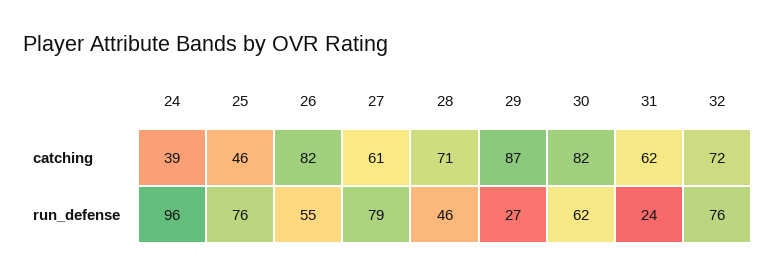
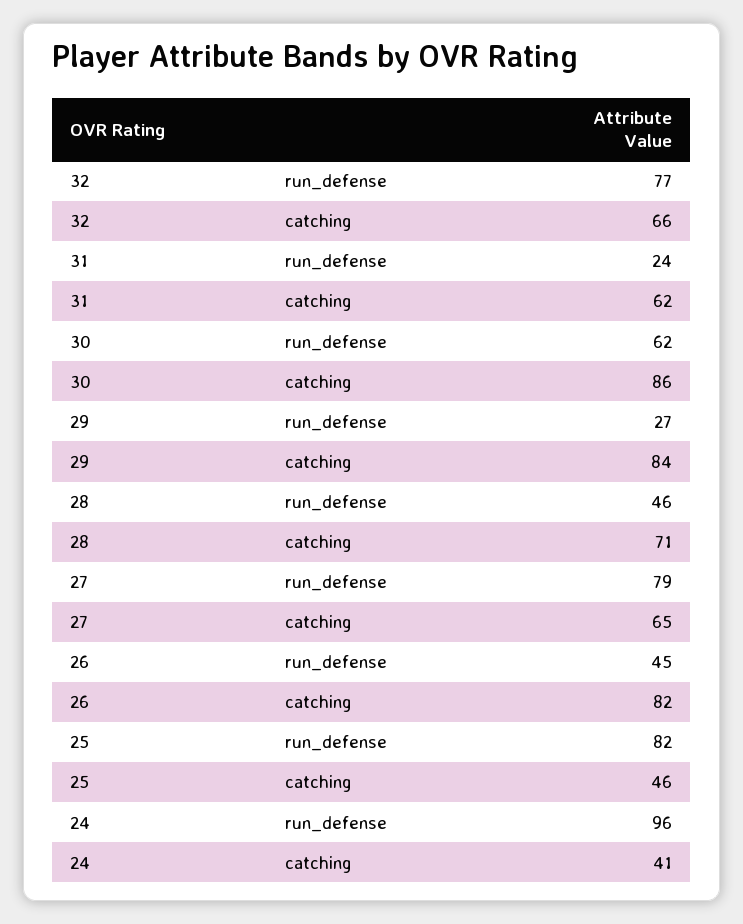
24, catching: 39 -> 41
27, catching: 61 -> 65
29, catching: 87 -> 84
30, catching: 82 -> 86
32, catching: 72 -> 66
25, run_defense: 76 -> 82
26, run_defense: 55 -> 45
32, run_defense: 76 -> 77

